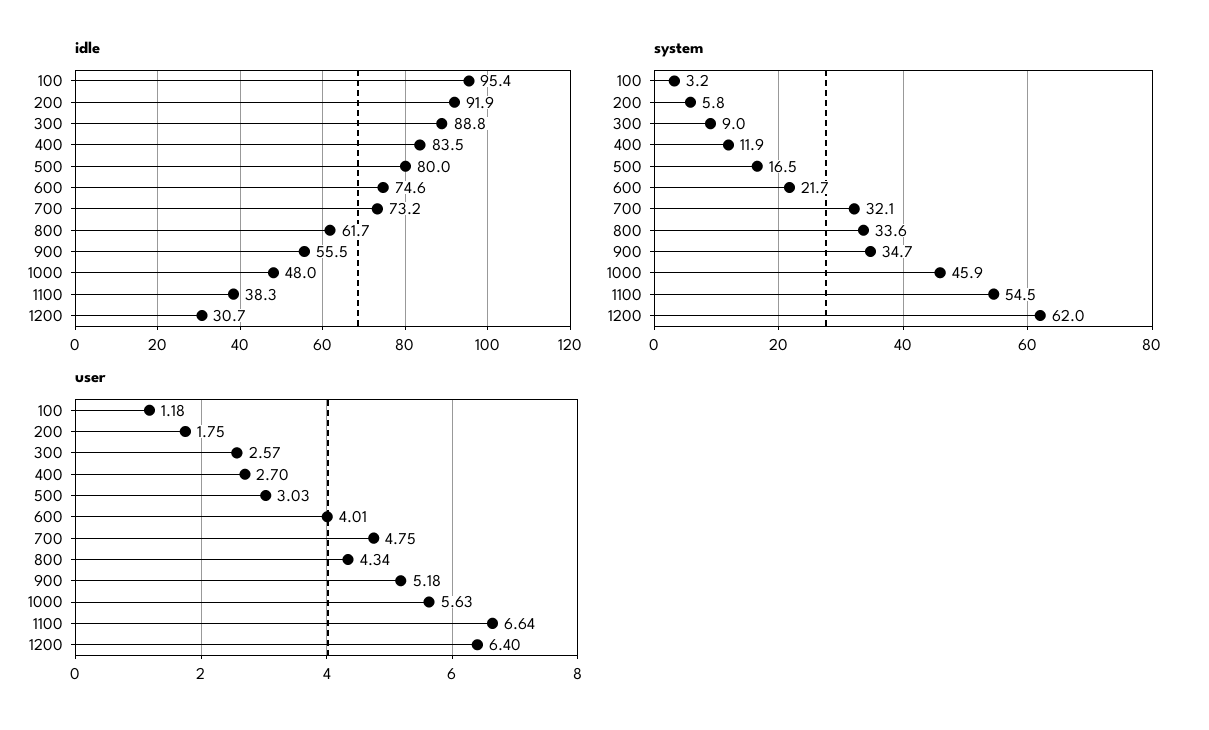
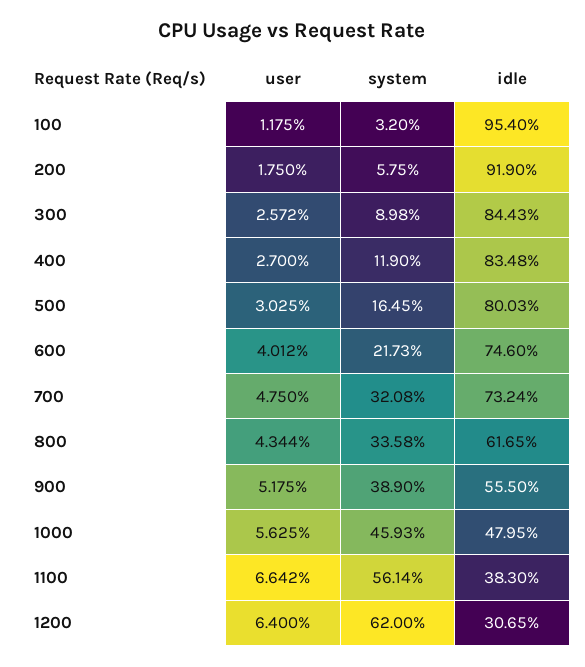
idle, 300: 88.8 -> 84.43
system, 900: 34.7 -> 38.9
system, 1100: 54.5 -> 56.14

